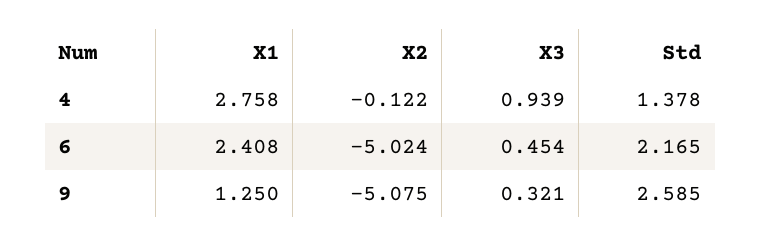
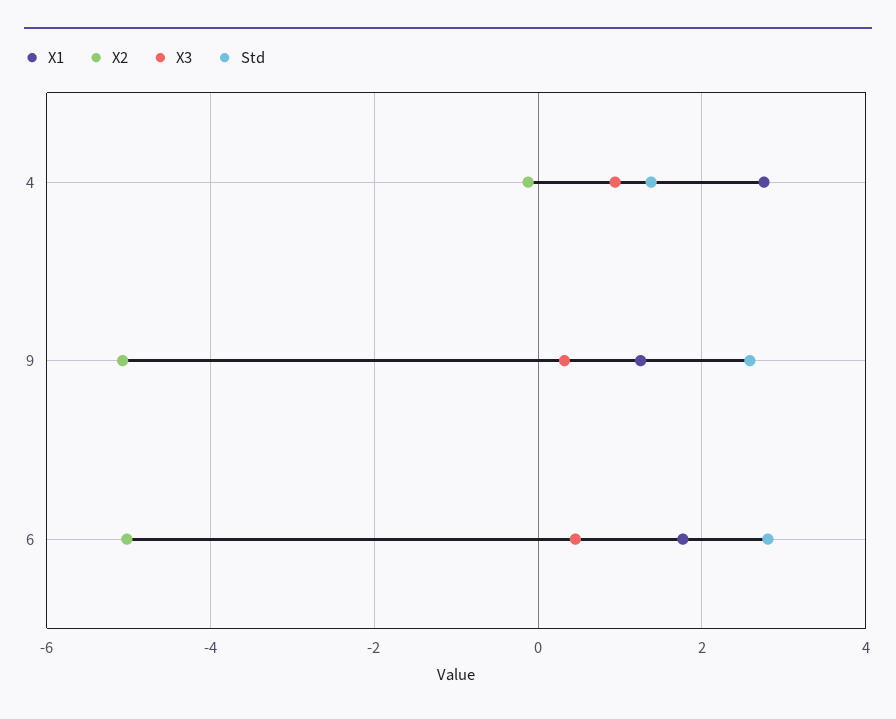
X1, 6: 2.408 -> 1.8
Std, 6: 2.165 -> 2.8

